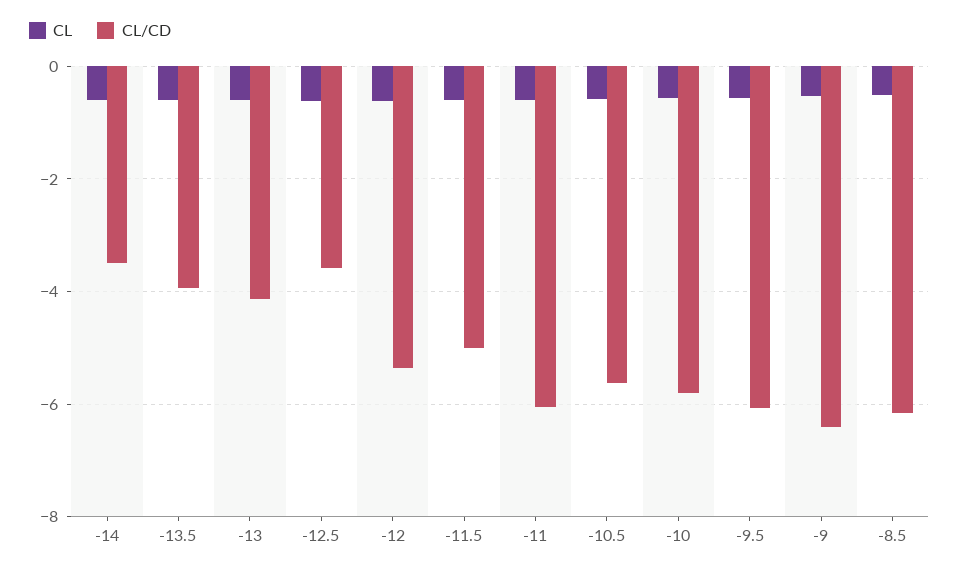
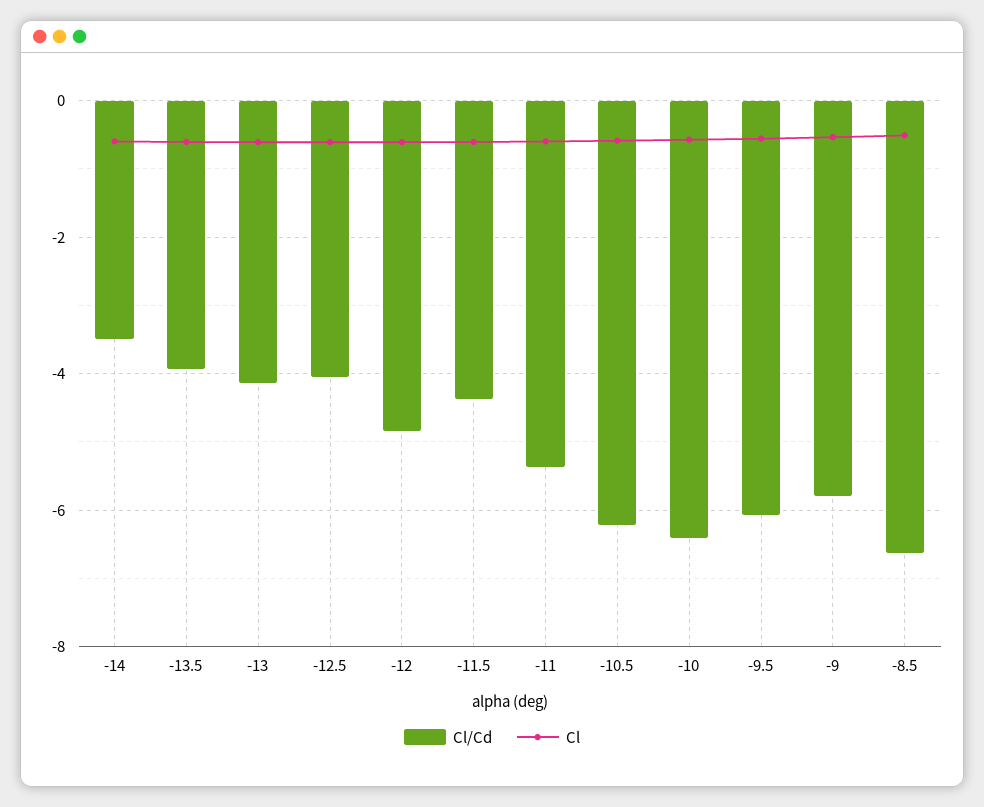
CL/CD, -12.5: -3.6 -> -4
CL/CD, -12: -5.4 -> -4.8
CL/CD, -11.5: -5 -> -4.4
CL/CD, -11: -6 -> -5.4
CL/CD, -10.5: -5.6 -> -6.2
CL/CD, -10: -5.8 -> -6.4
CL/CD, -9: -6.4 -> -5.8
CL/CD, -8.5: -6.2 -> -6.6

